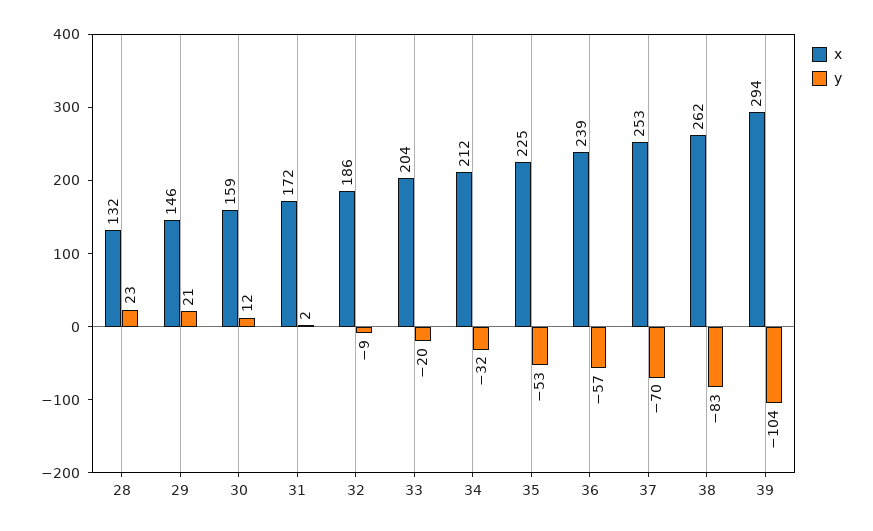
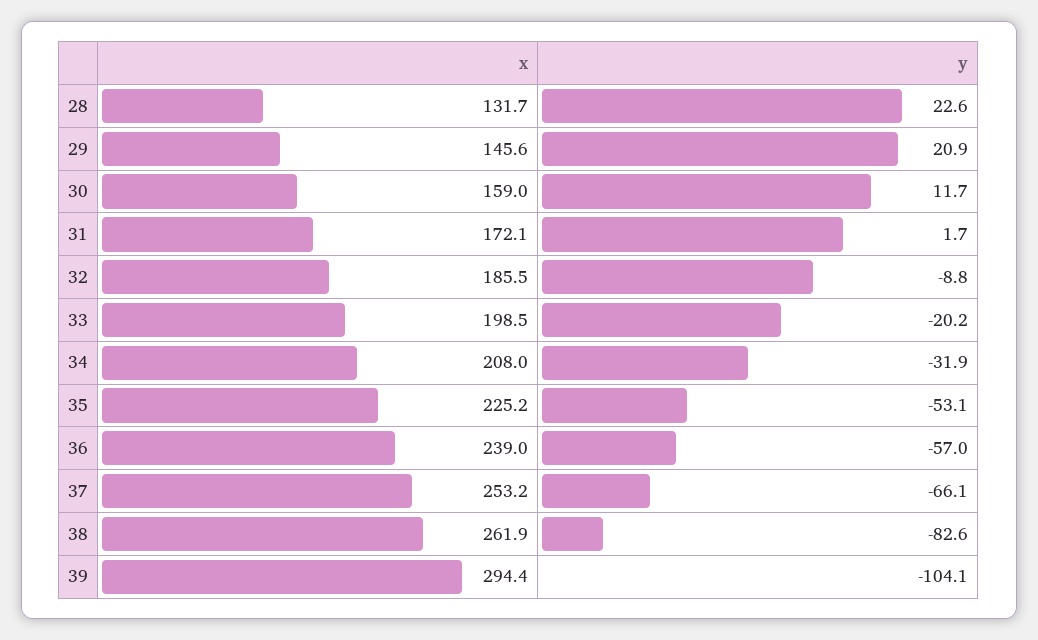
x, 33: 204 -> 198.5
x, 34: 212 -> 208
y, 37: -70 -> -66.1

